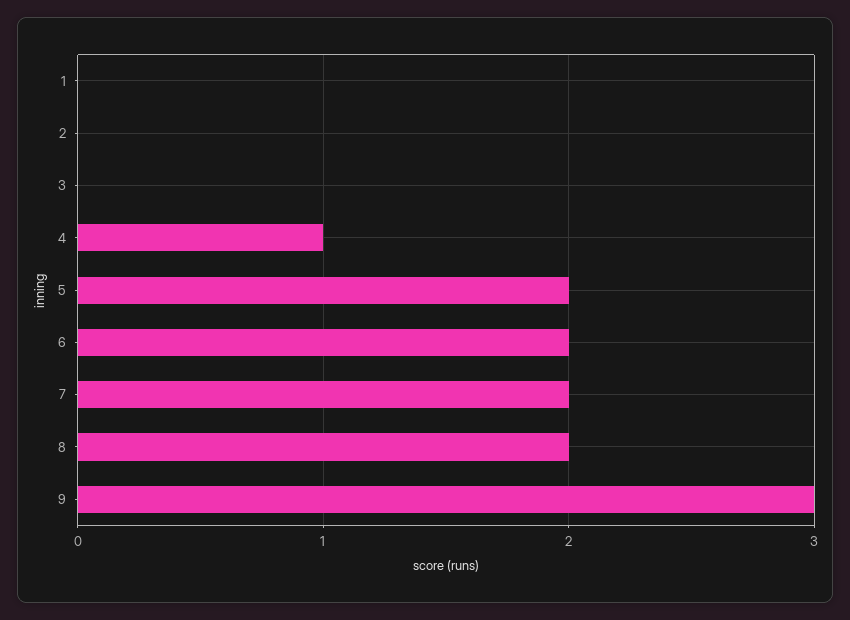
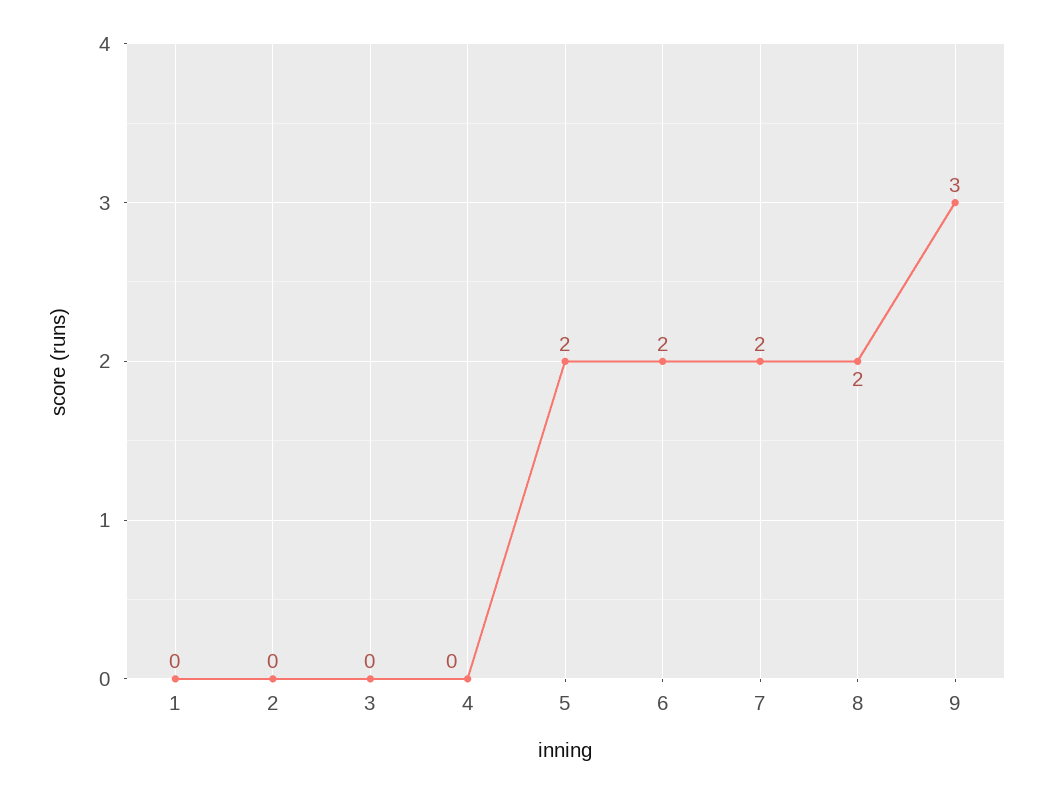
4: 1 -> 0

